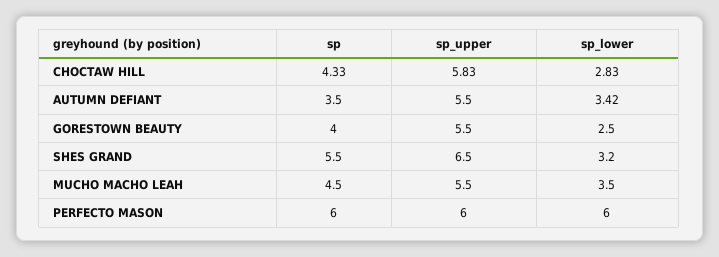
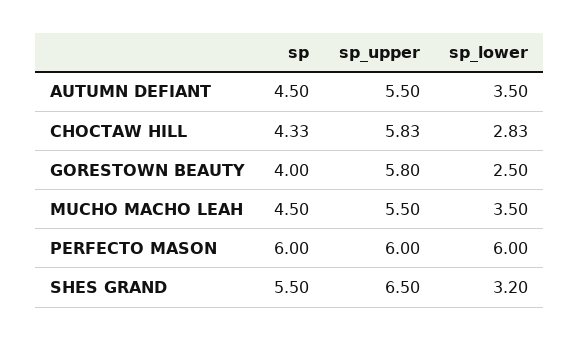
sp, AUTUMN DEFIANT: 3.5 -> 4.5
sp_lower, AUTUMN DEFIANT: 3.42 -> 3.5
sp_upper, GORESTOWN BEAUTY: 5.5 -> 5.8

